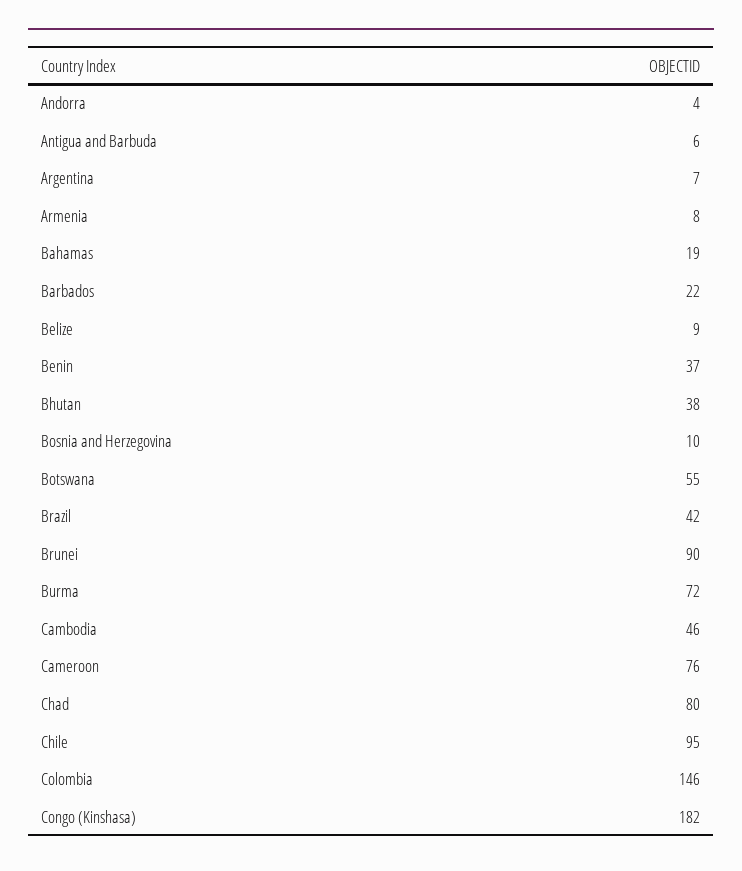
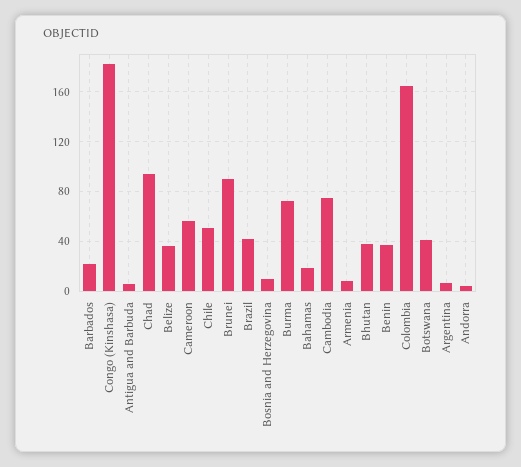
Belize: 9 -> 35
Botswana: 55 -> 40
Cambodia: 46 -> 75
Cameroon: 76 -> 55
Chad: 80 -> 95
Chile: 95 -> 50
Colombia: 146 -> 165

